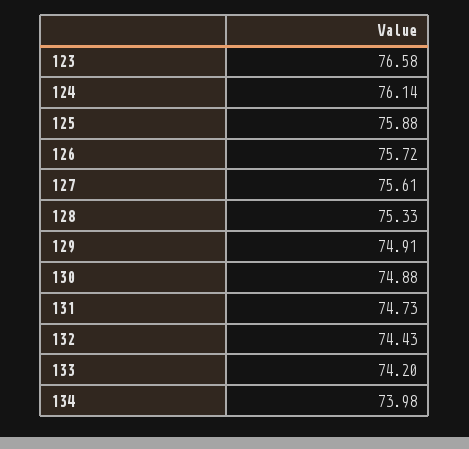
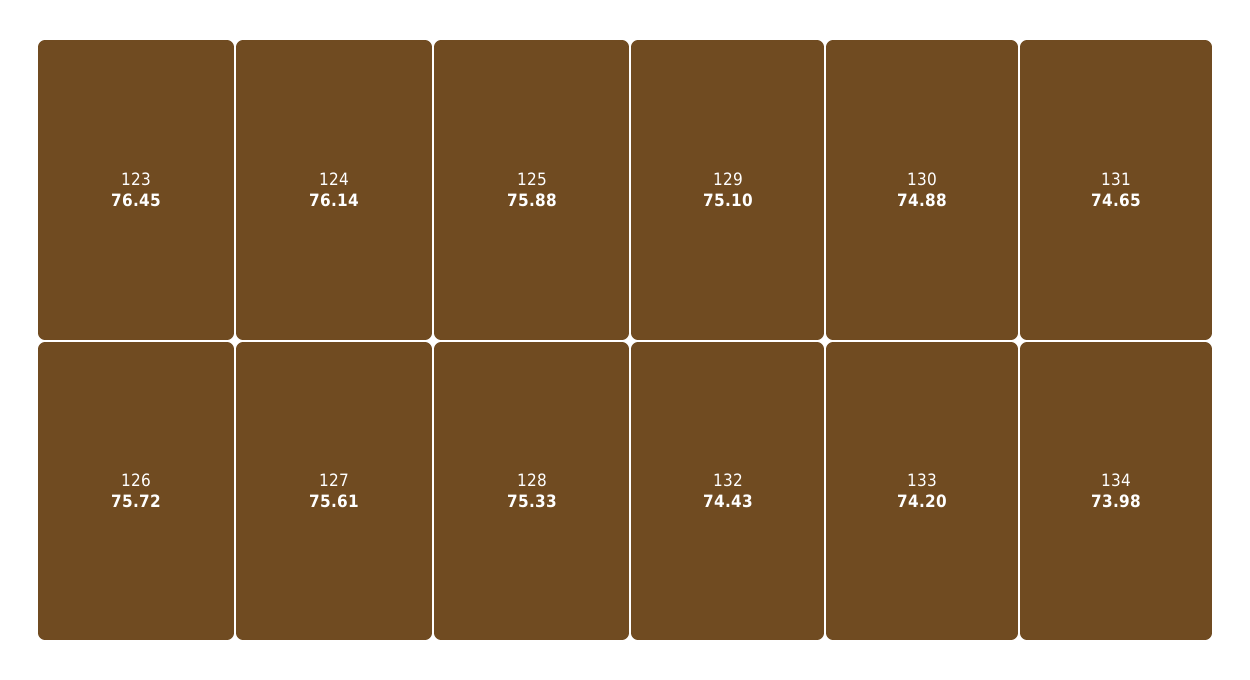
123: 76.58 -> 76.45
129: 74.91 -> 75.1
131: 74.73 -> 74.65

